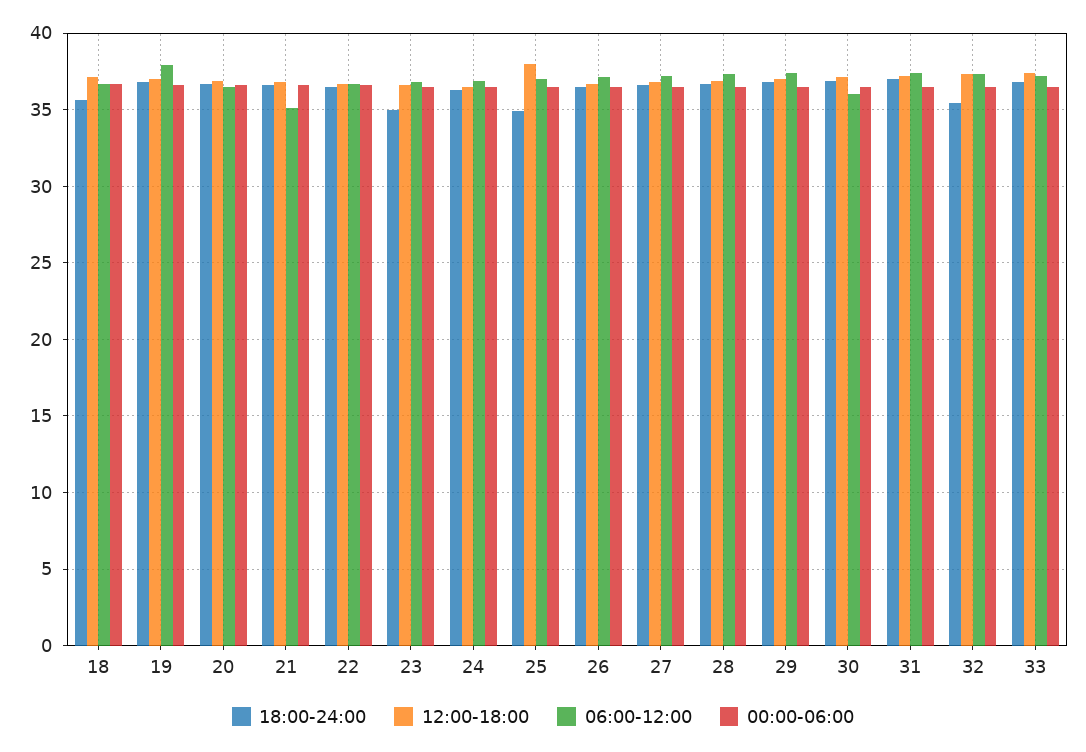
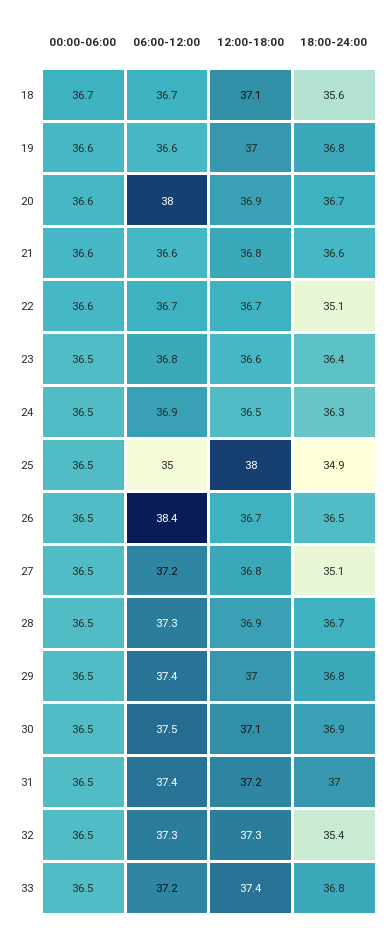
06:00-12:00, 19: 38 -> 36.6
06:00-12:00, 20: 36.5 -> 38
06:00-12:00, 21: 35 -> 36.6
18:00-24:00, 22: 36.5 -> 35.1
18:00-24:00, 23: 35 -> 36.4
06:00-12:00, 25: 37 -> 35
06:00-12:00, 26: 37 -> 38.4
18:00-24:00, 27: 36.5 -> 35.1
06:00-12:00, 30: 36 -> 37.5

